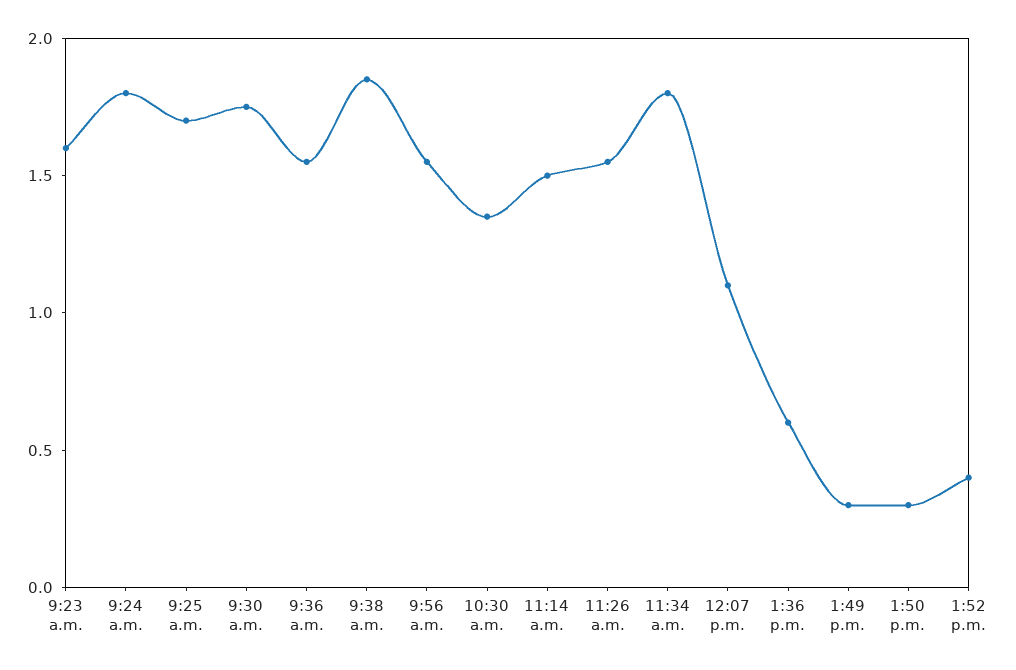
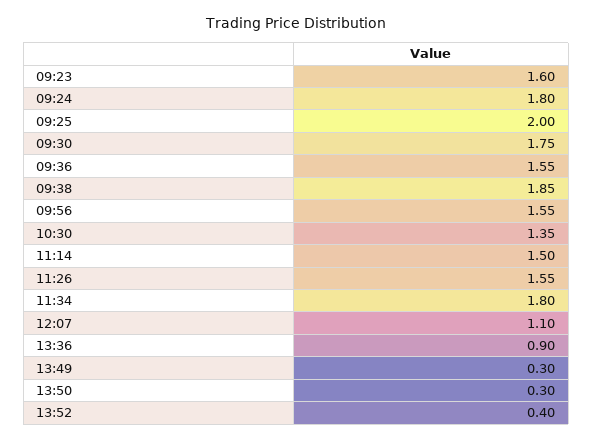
9:25 a.m.: 1.7 -> 2
1:36 p.m.: 0.6 -> 0.9

